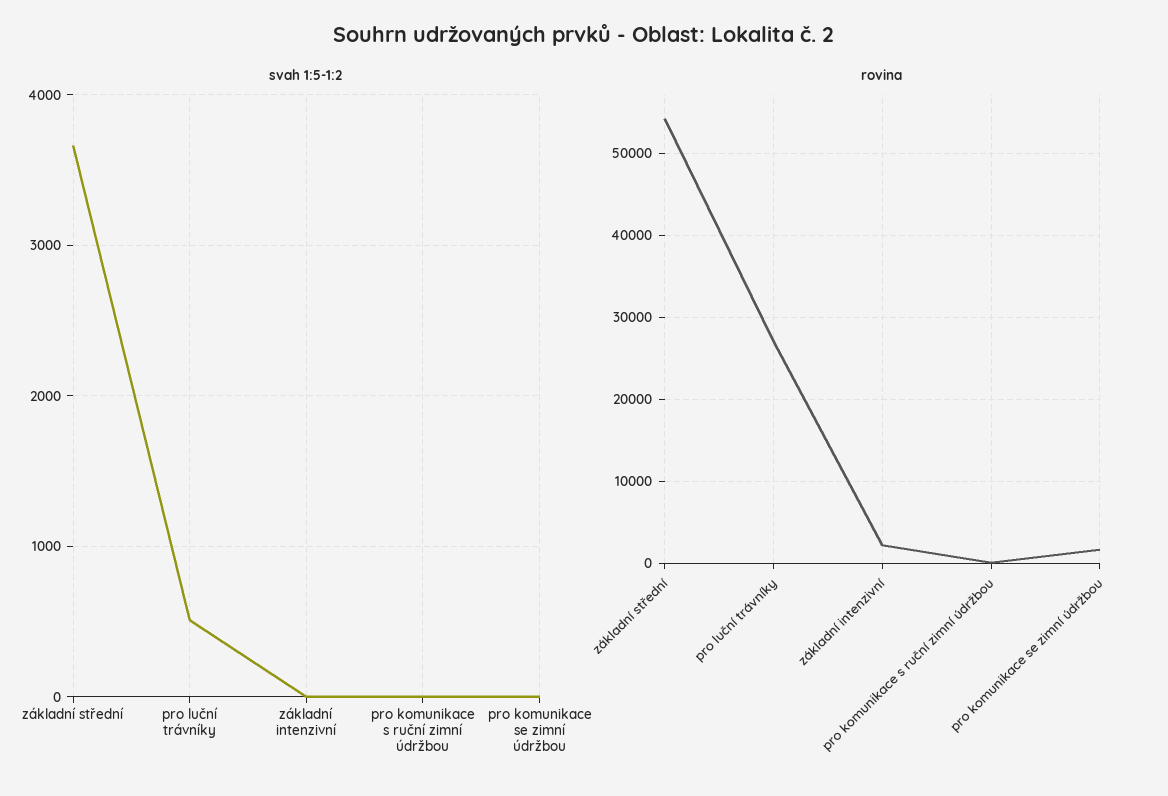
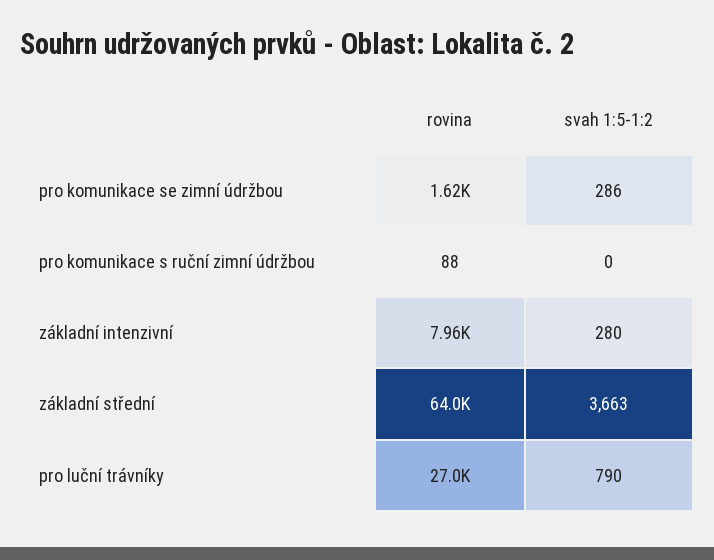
svah 1:5-1:2, pro luční trávníky: 500 -> 790
svah 1:5-1:2, základní intenzivní: 0 -> 280
svah 1:5-1:2, pro komunikace se zimní údržbou: 0 -> 286
rovina, základní střední: 54000 -> 64000
rovina, základní intenzivní: 2000 -> 7960

